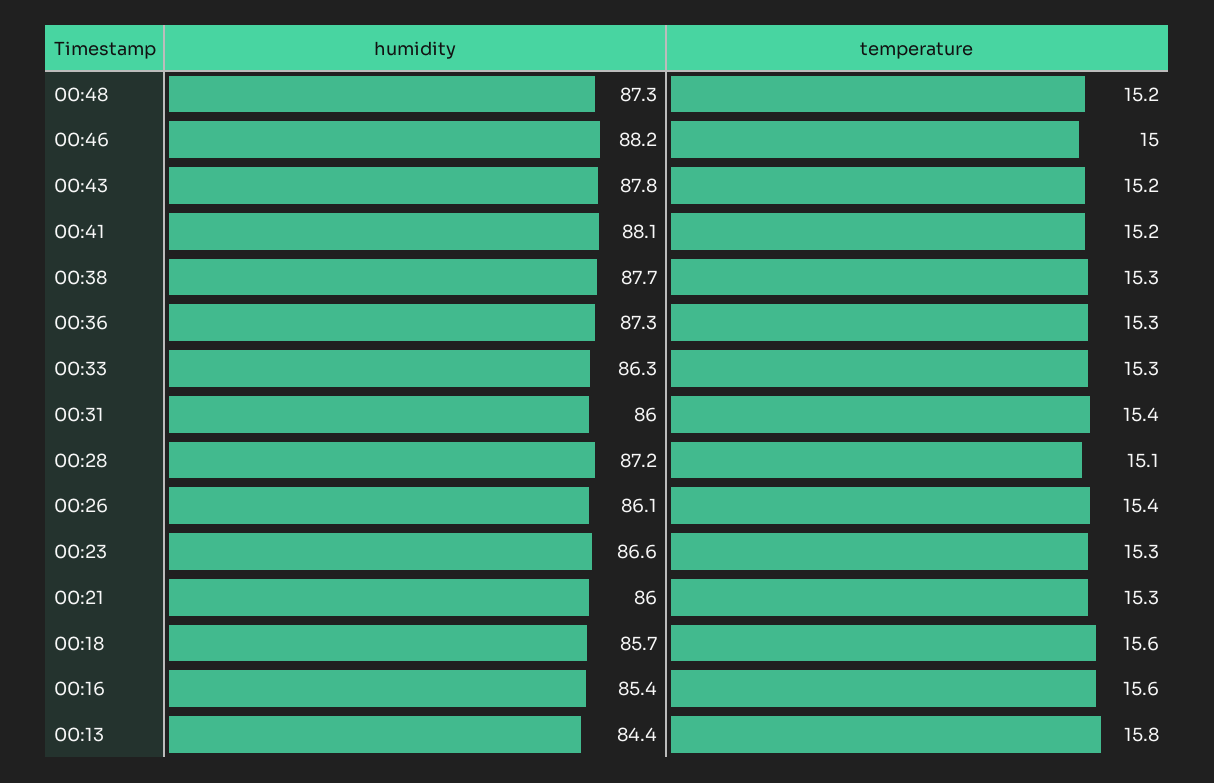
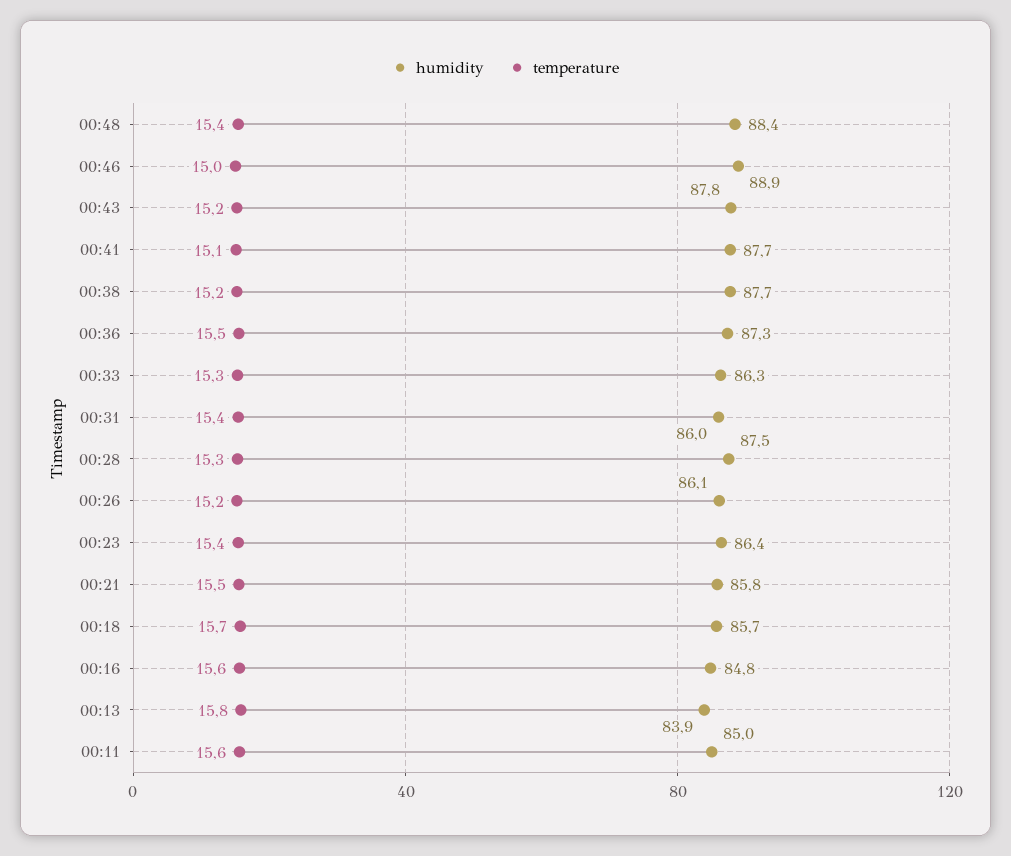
humidity, 00:48: 87.3 -> 88.4
temperature, 00:48: 15.2 -> 15.4
humidity, 00:46: 88.2 -> 88.9
humidity, 00:41: 88.1 -> 87.7
temperature, 00:41: 15.2 -> 15.1
temperature, 00:38: 15.3 -> 15.2
temperature, 00:36: 15.3 -> 15.5
humidity, 00:28: 87.2 -> 87.5
temperature, 00:28: 15.1 -> 15.3
temperature, 00:26: 15.4 -> 15.2
humidity, 00:23: 86.6 -> 86.4
temperature, 00:23: 15.3 -> 15.4
humidity, 00:21: 86 -> 85.8
temperature, 00:21: 15.3 -> 15.5
temperature, 00:18: 15.6 -> 15.7
humidity, 00:16: 85.4 -> 84.8
humidity, 00:13: 84.4 -> 83.9
humidity, 00:11: none -> 85
temperature, 00:11: none -> 15.6

